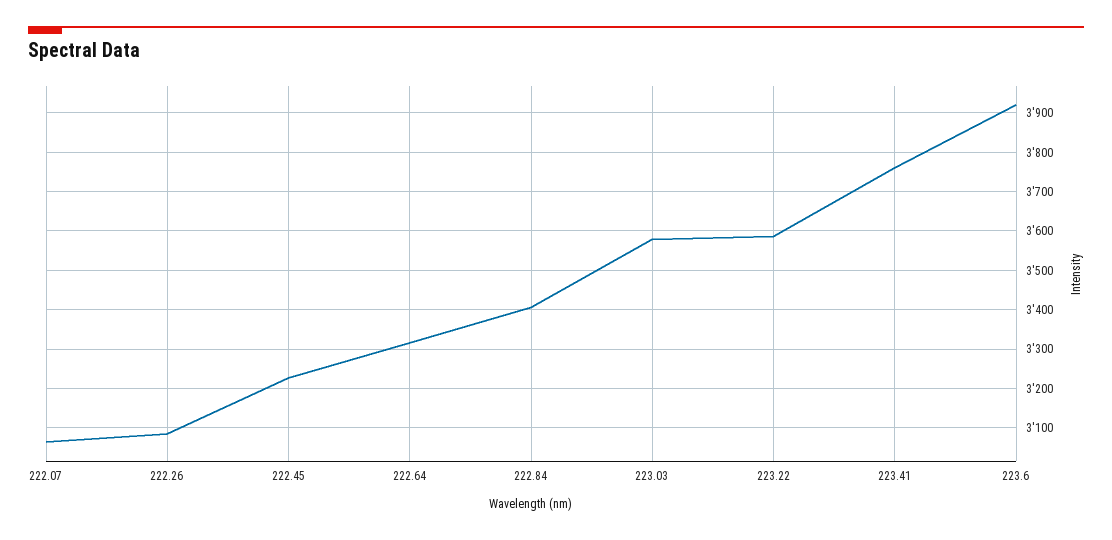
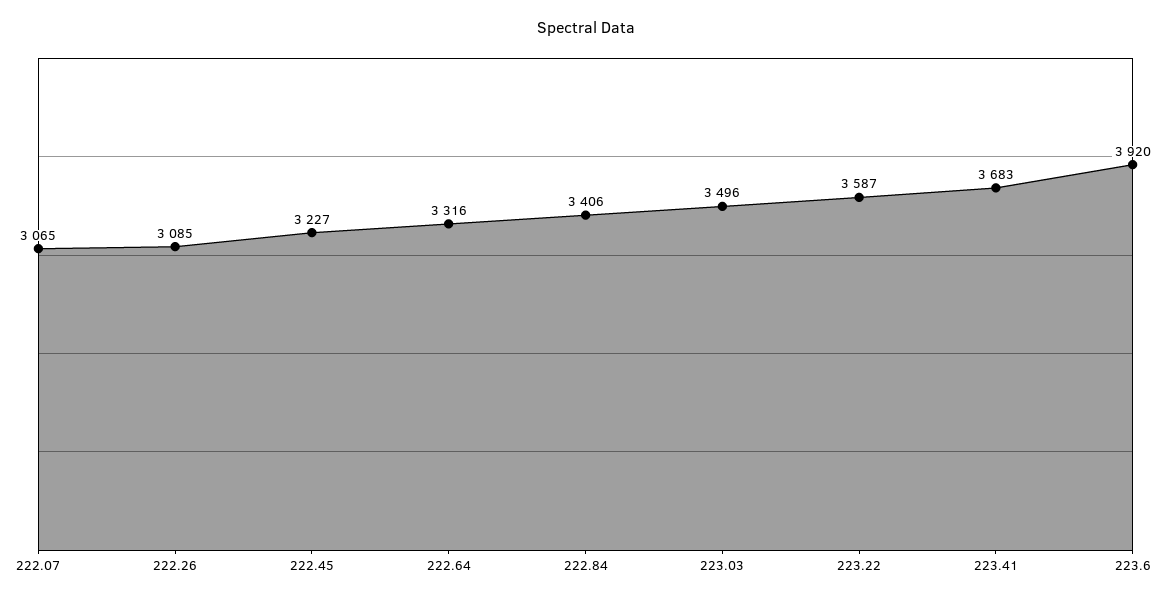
223.03: 3580 -> 3496
223.41: 3760 -> 3683

